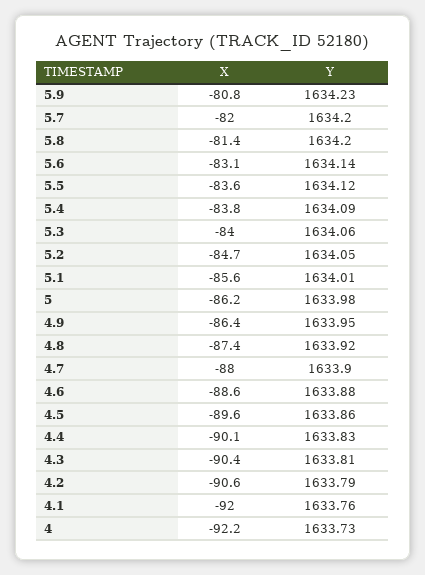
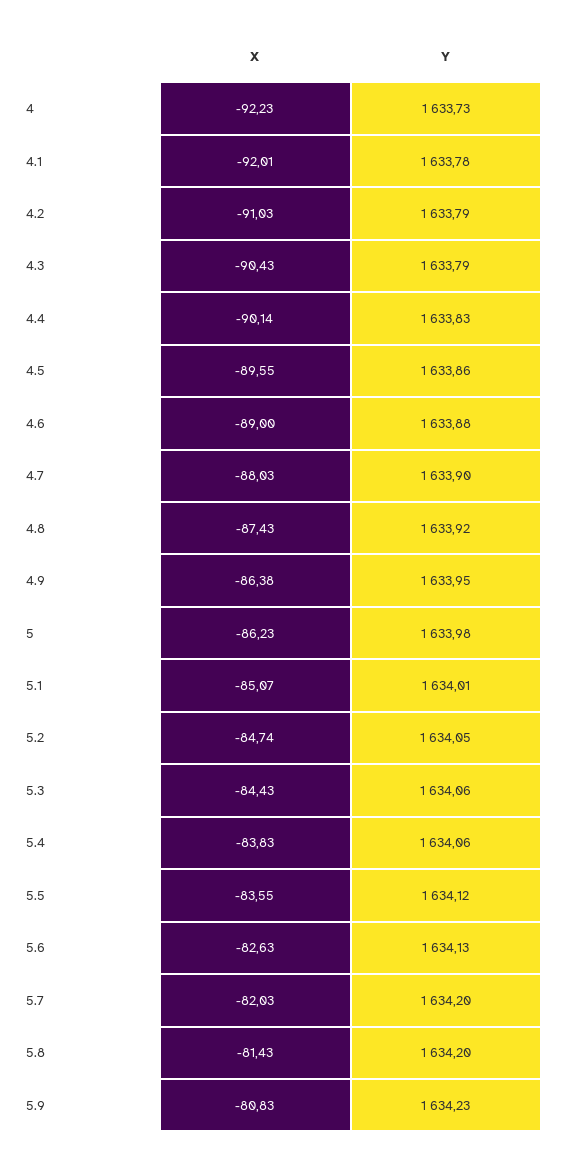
X, 5.6: -83.1 -> -82.63
Y, 5.6: 1634.14 -> 1634.13
Y, 5.4: 1634.09 -> 1634.06
X, 5.3: -84 -> -84.43
X, 5.1: -85.6 -> -85.07
X, 4.6: -88.6 -> -89
Y, 4.3: 1633.81 -> 1633.79
X, 4.2: -90.6 -> -91.03
Y, 4.1: 1633.76 -> 1633.78

